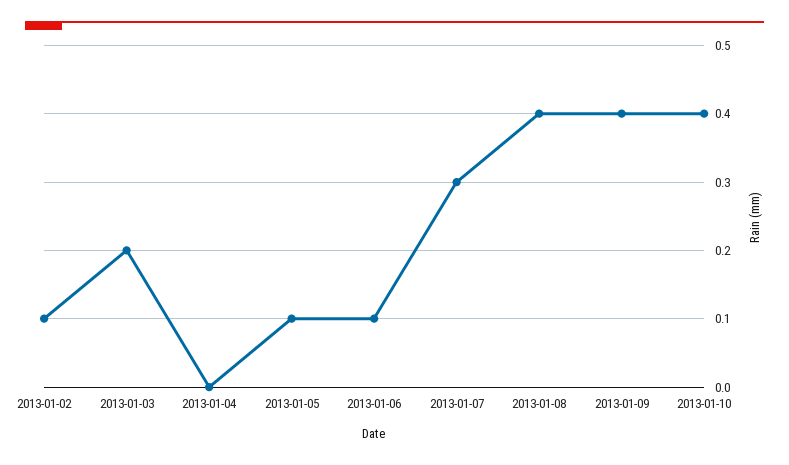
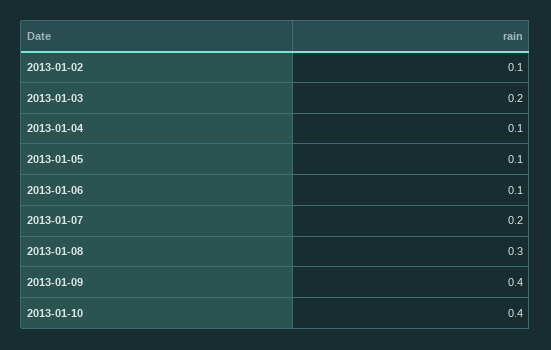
2013-01-04: 0 -> 0.1
2013-01-07: 0.3 -> 0.2
2013-01-08: 0.4 -> 0.3

